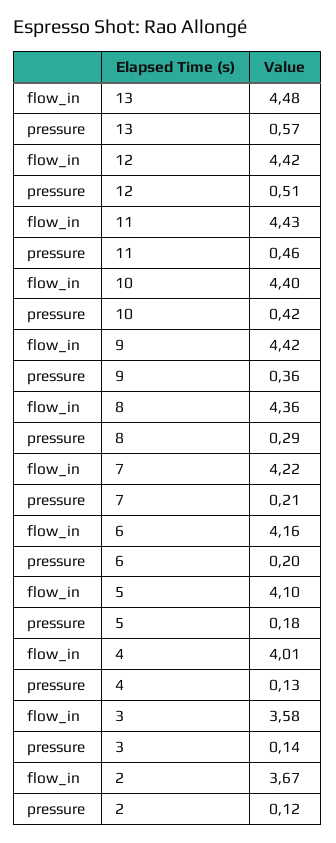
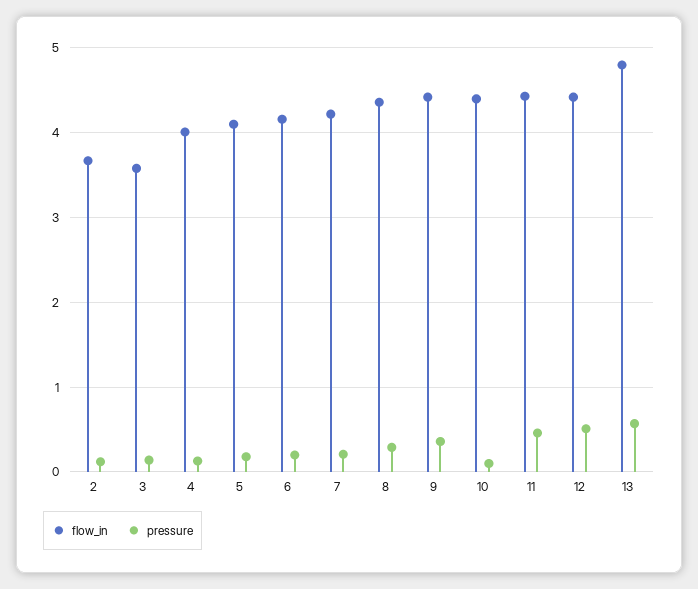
flow_in, 13: 4.48 -> 4.8
pressure, 10: 0.42 -> 0.1

